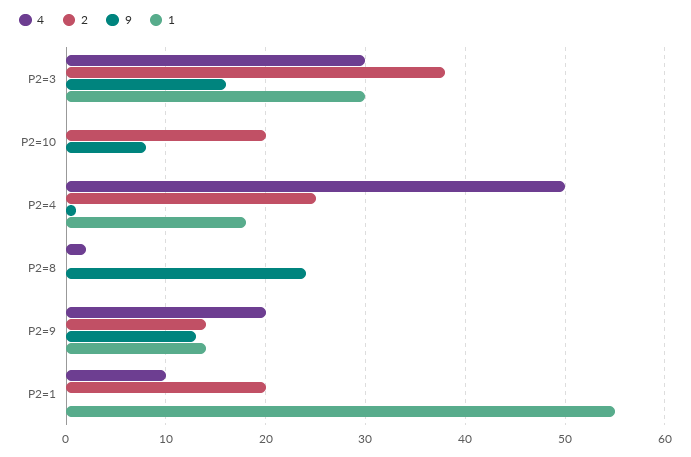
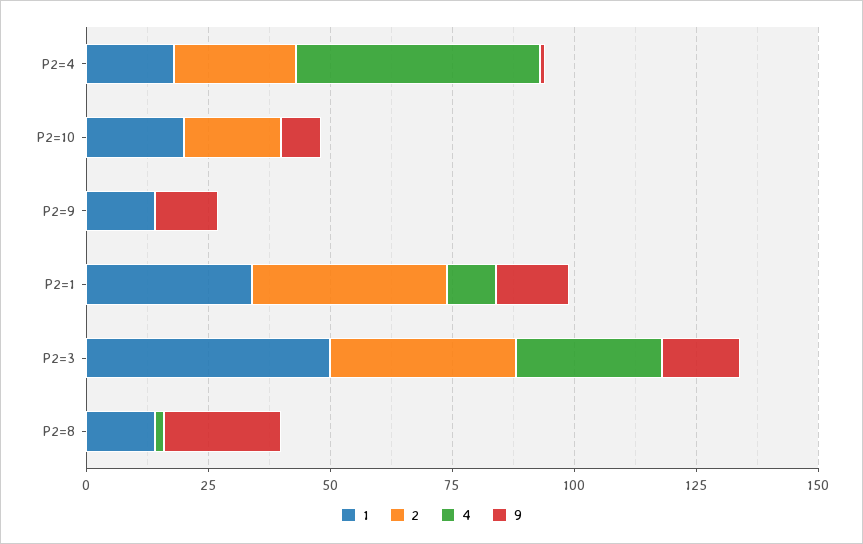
1, P2=3: 30 -> 50
1, P2=10: 0 -> 20
1, P2=8: 0 -> 15
4, P2=9: 20 -> 0
2, P2=9: 14 -> 0
2, P2=1: 20 -> 40
9, P2=1: 0 -> 15
1, P2=1: 55 -> 35

